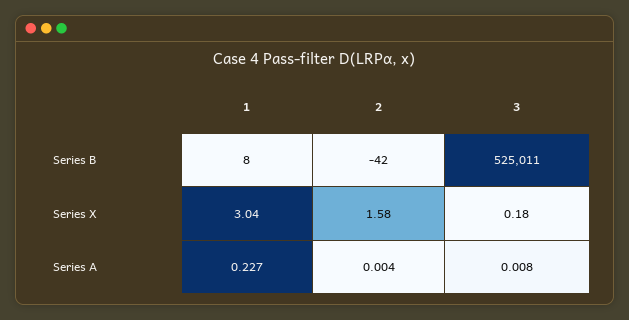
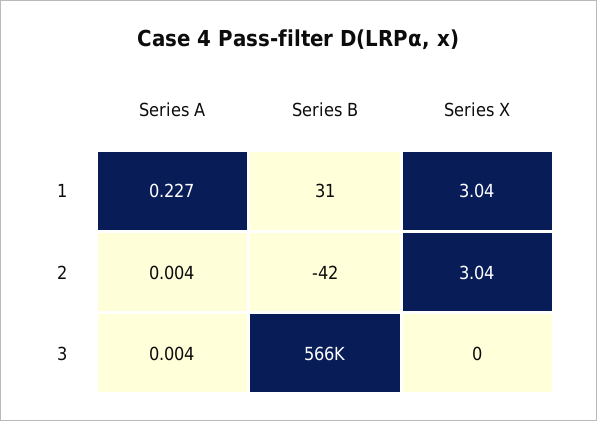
1, Series B: 8 -> 31
3, Series B: 525011 -> 566000
2, Series X: 1.58 -> 3.04
3, Series X: 0.18 -> 0
3, Series A: 0.008 -> 0.004

